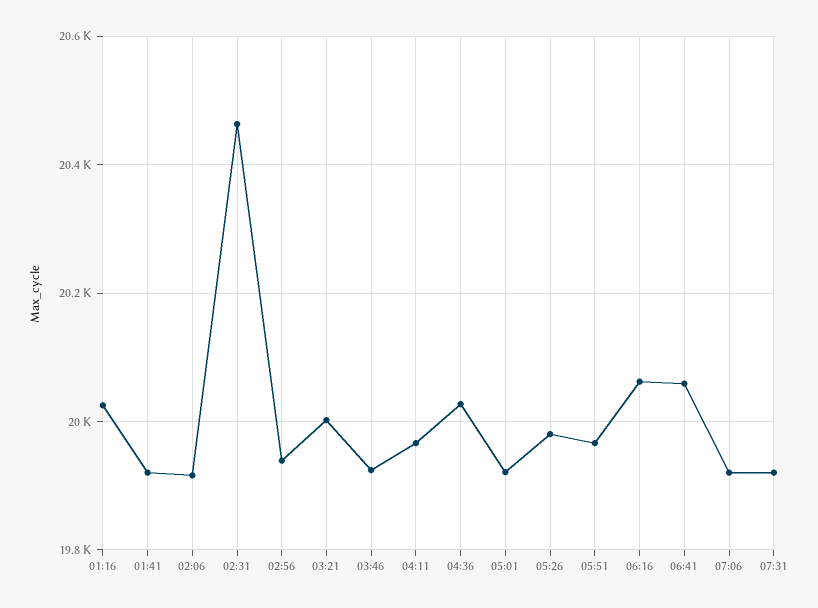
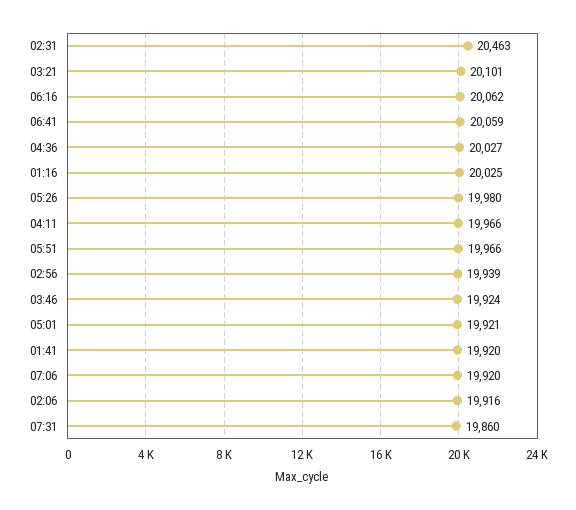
03:21: 20000 -> 20101
07:31: 19920 -> 19860

